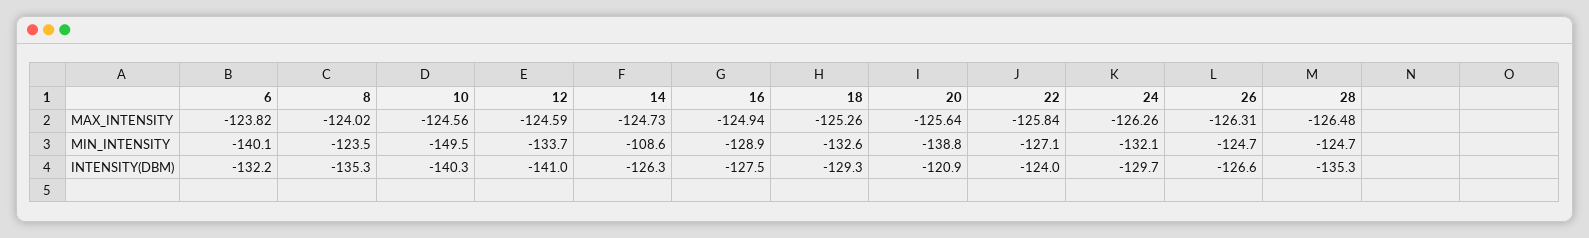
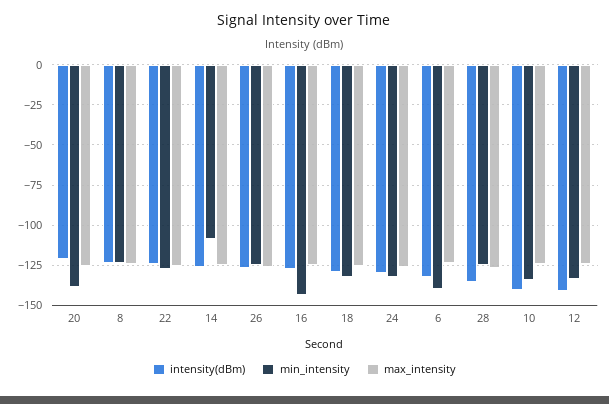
MIN_INTENSITY, 10: -149.5 -> -135
MIN_INTENSITY, 16: -128.9 -> -145
INTENSITY(DBM), 8: -135.3 -> -125

